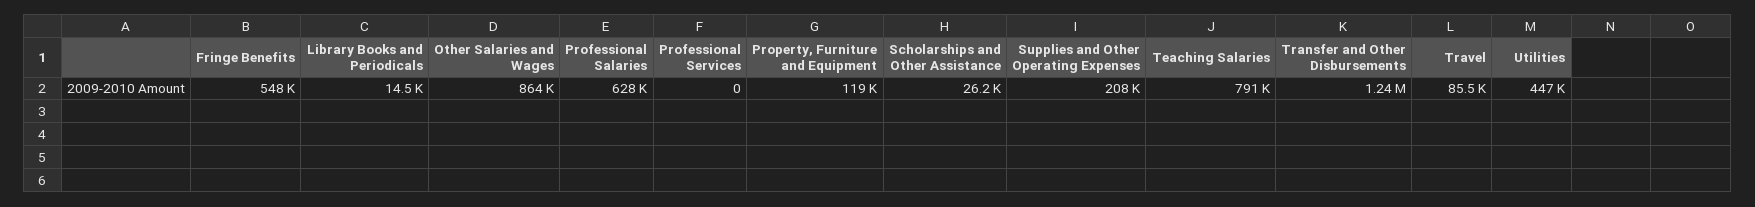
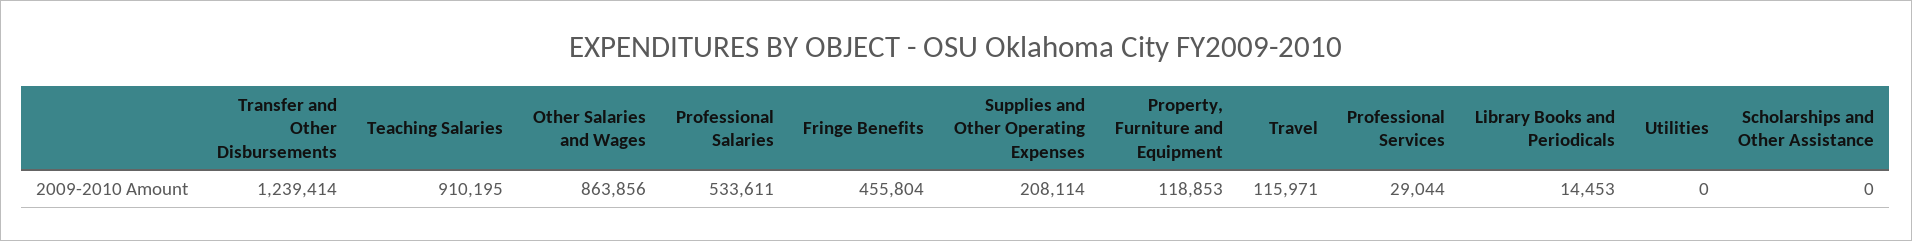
Fringe Benefits: 548000 -> 455804
Professional Salaries: 628000 -> 533611
Professional Services: 0 -> 29044
Scholarships and Other Assistance: 26200 -> 0
Teaching Salaries: 791000 -> 910195
Travel: 85500 -> 115971
Utilities: 447000 -> 0

